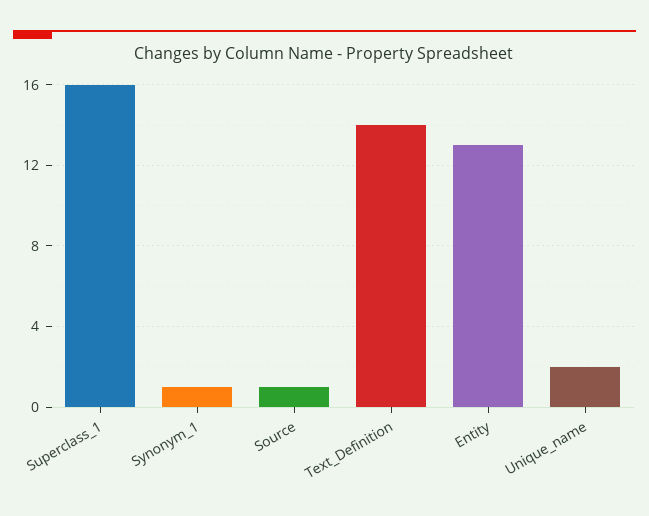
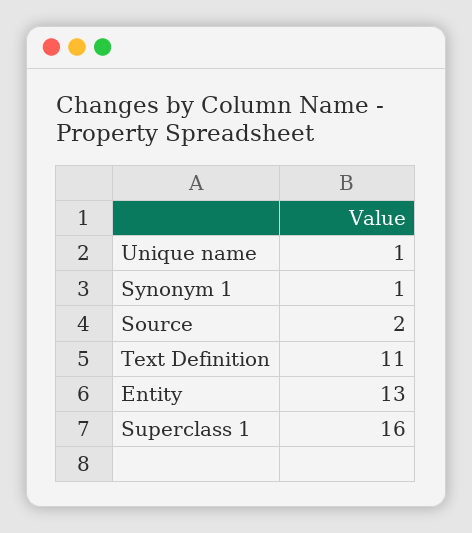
Source: 1 -> 2
Text_Definition: 14 -> 11
Unique_name: 2 -> 1

